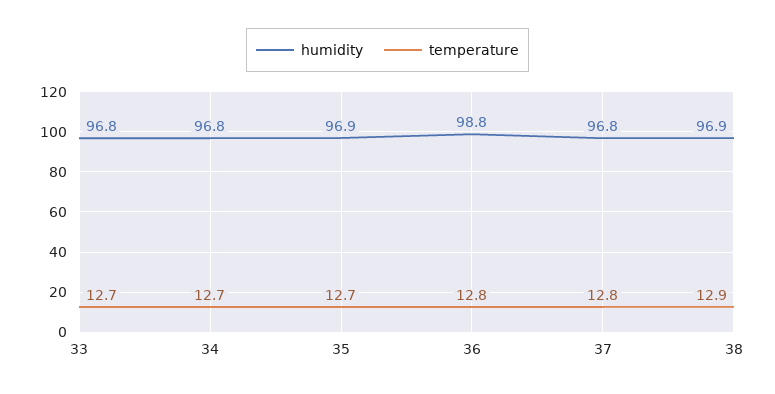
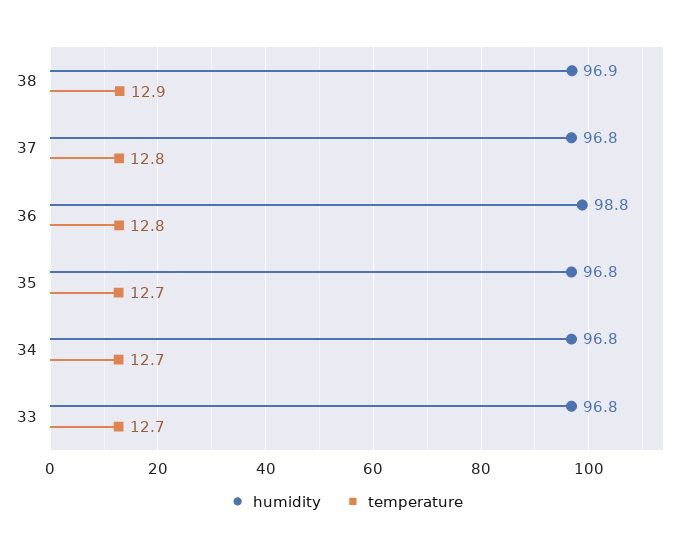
humidity, 35: 96.9 -> 96.8

